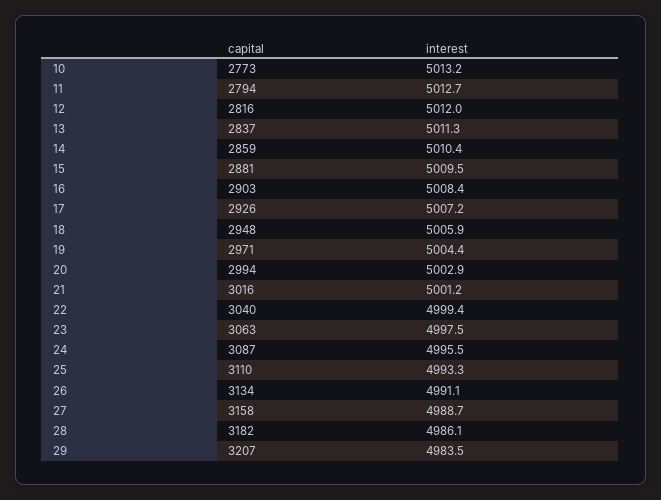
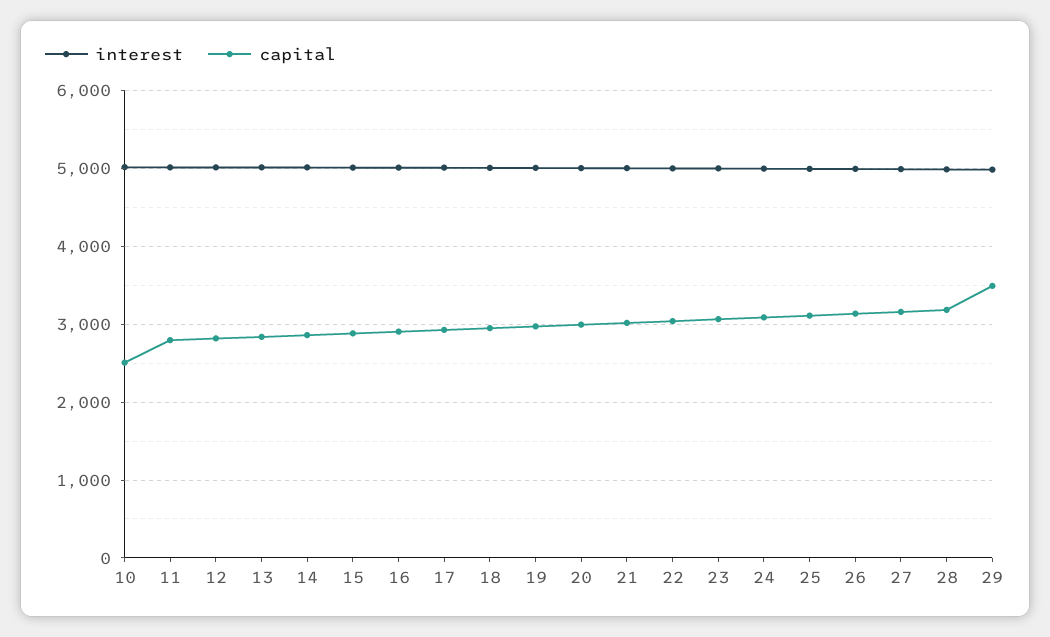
capital, 10: 2773 -> 2500
capital, 29: 3207 -> 3500

